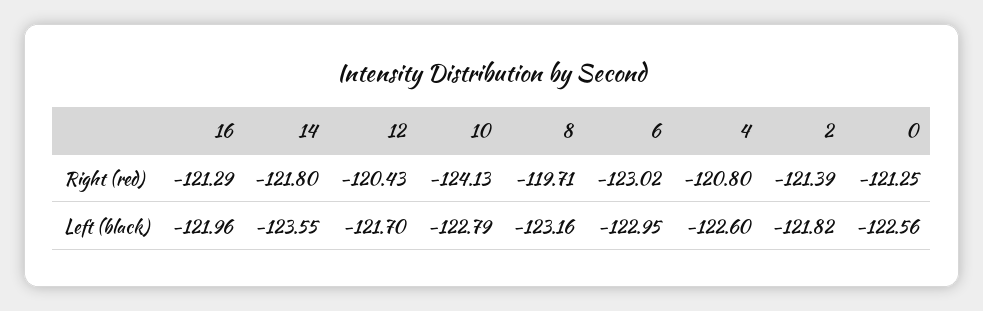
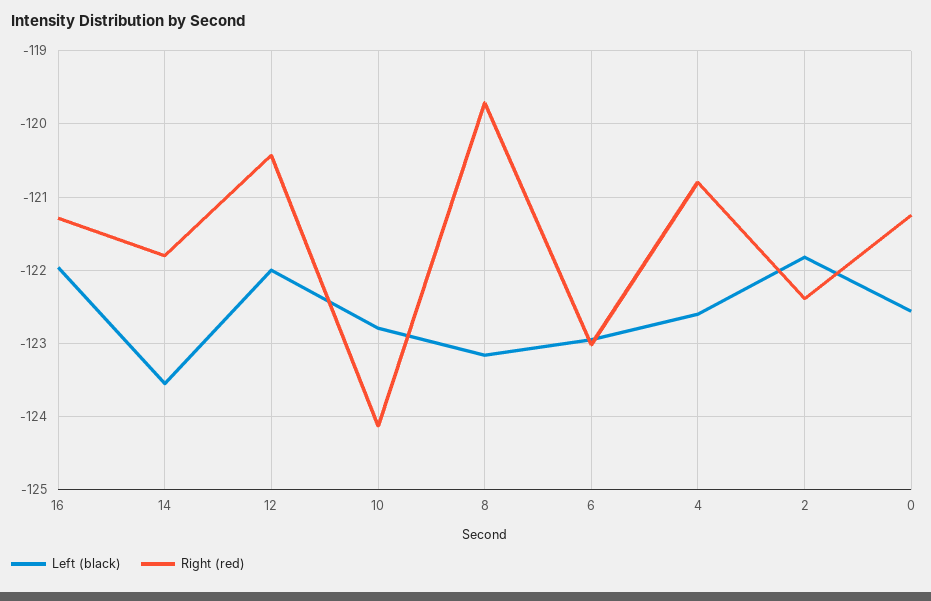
Right (red), 2: -121.39 -> -122.4
Left (black), 12: -121.7 -> -122

